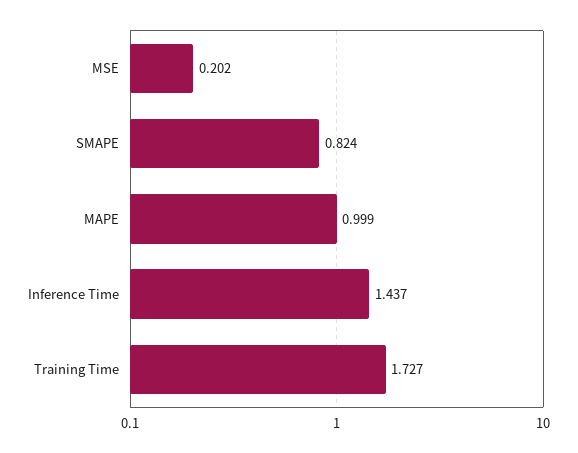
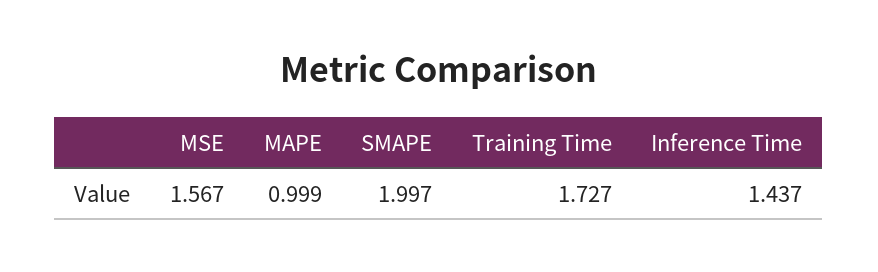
MSE: 0.202 -> 1.567
SMAPE: 0.824 -> 1.997

